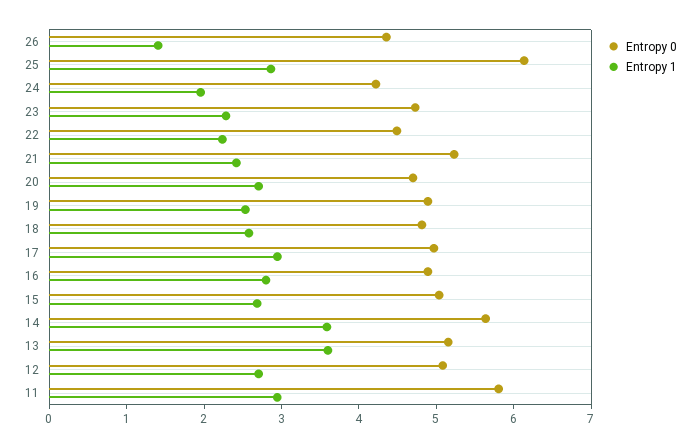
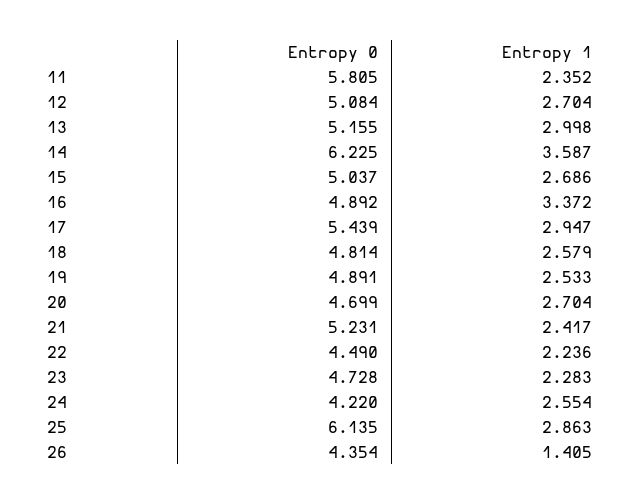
Entropy 1, 24: 2 -> 2.554
Entropy 0, 17: 5 -> 5.439
Entropy 1, 16: 2.8 -> 3.372
Entropy 0, 14: 5.6 -> 6.225
Entropy 1, 13: 3.6 -> 2.998
Entropy 1, 11: 3 -> 2.352

